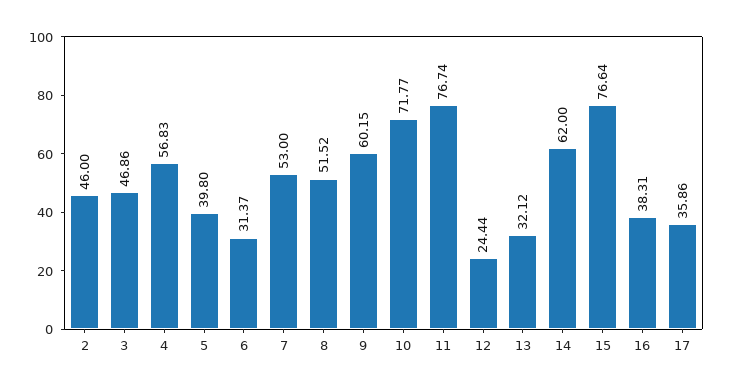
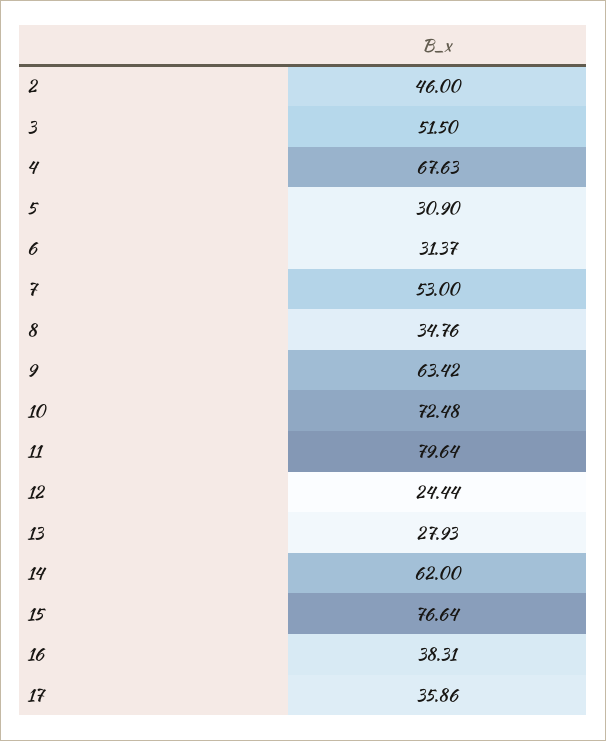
3: 46.86 -> 51.5
4: 56.83 -> 67.63
5: 39.8 -> 30.9
8: 51.52 -> 34.76
9: 60.15 -> 63.42
10: 71.77 -> 72.48
11: 76.74 -> 79.64
13: 32.12 -> 27.93

